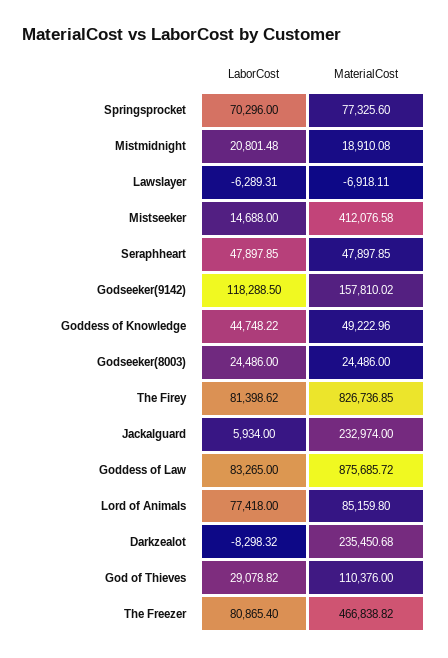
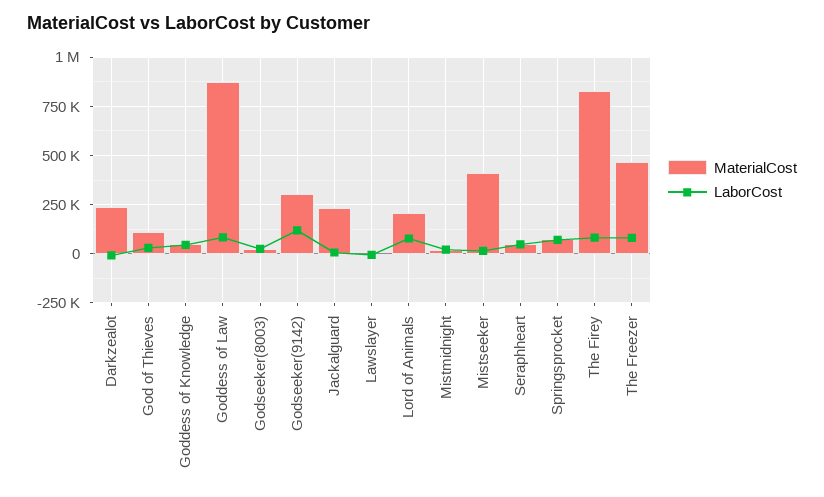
MaterialCost, Godseeker(9142): 157810.02 -> 300000
MaterialCost, Lord of Animals: 85159.8 -> 200000

